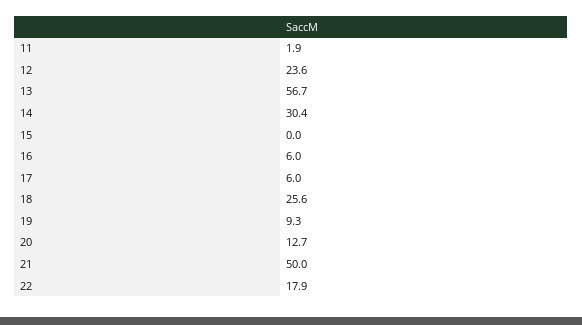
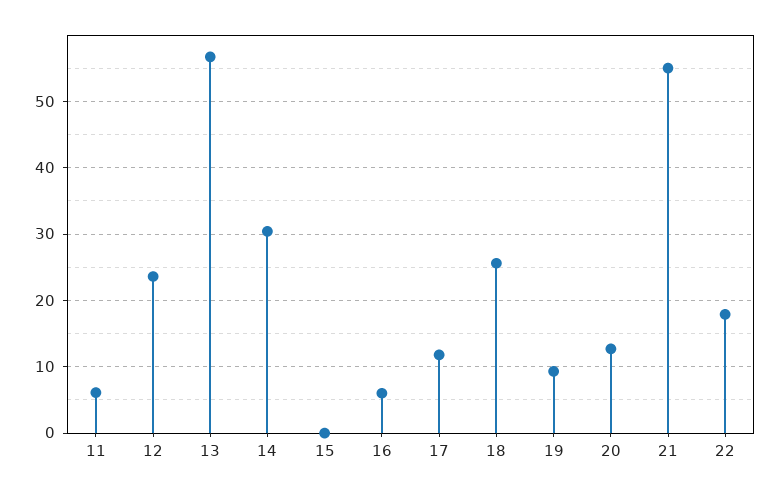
11: 1.9 -> 6
17: 6 -> 12
21: 50 -> 55

